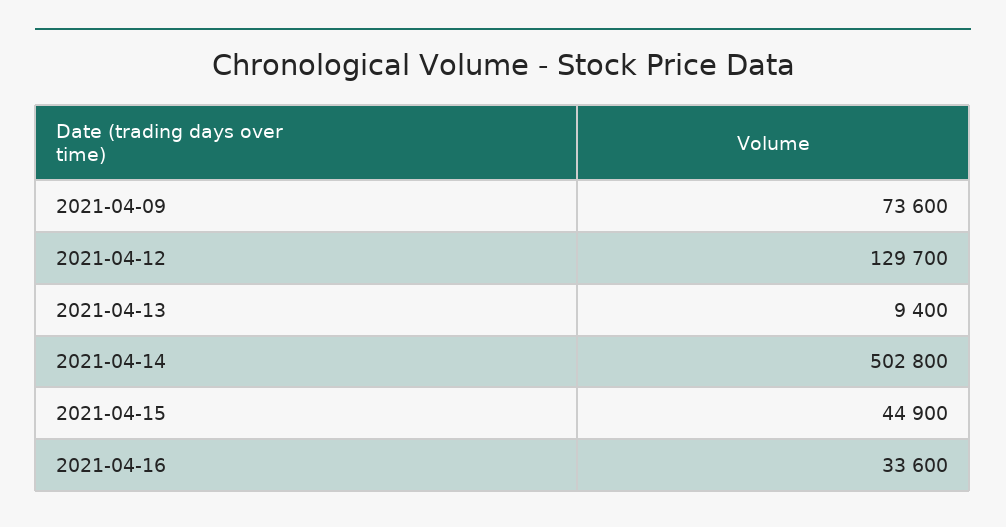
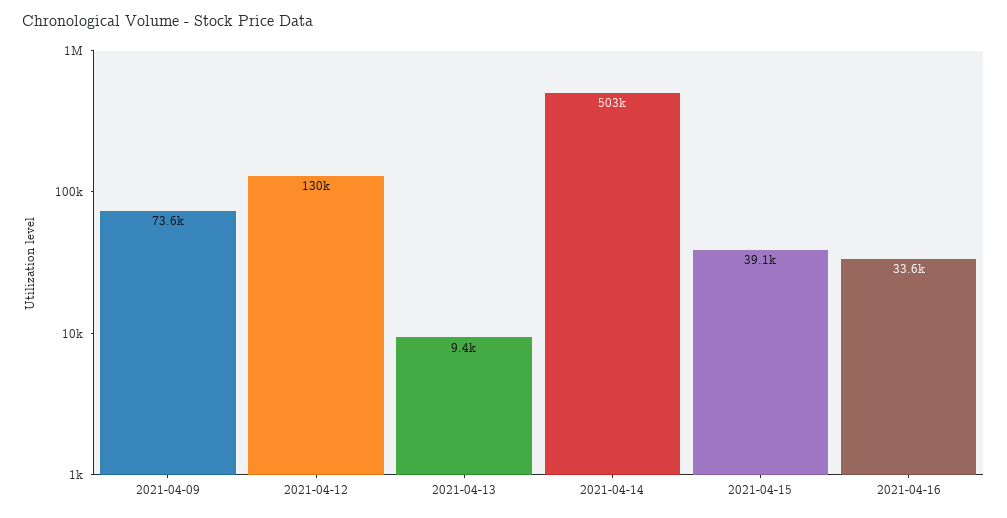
2021-04-15: 44900 -> 39100

